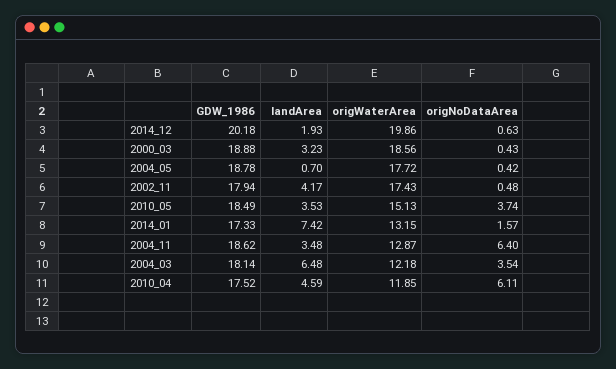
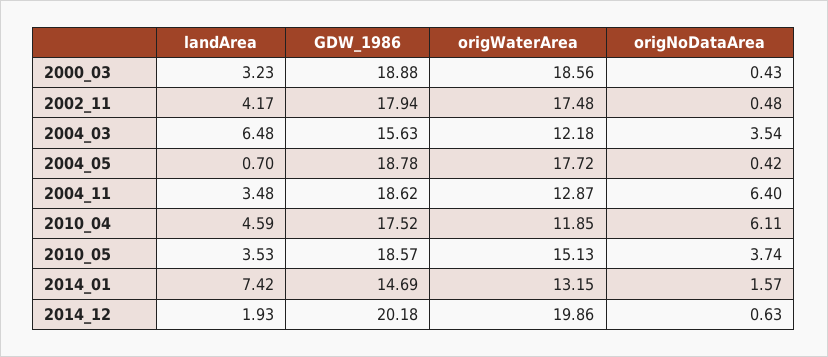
origWaterArea, 2002_11: 17.43 -> 17.48
GDW_1986, 2010_05: 18.49 -> 18.57
GDW_1986, 2014_01: 17.33 -> 14.69
GDW_1986, 2004_03: 18.14 -> 15.63

